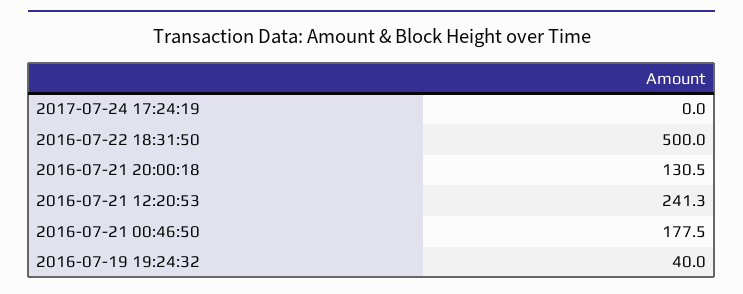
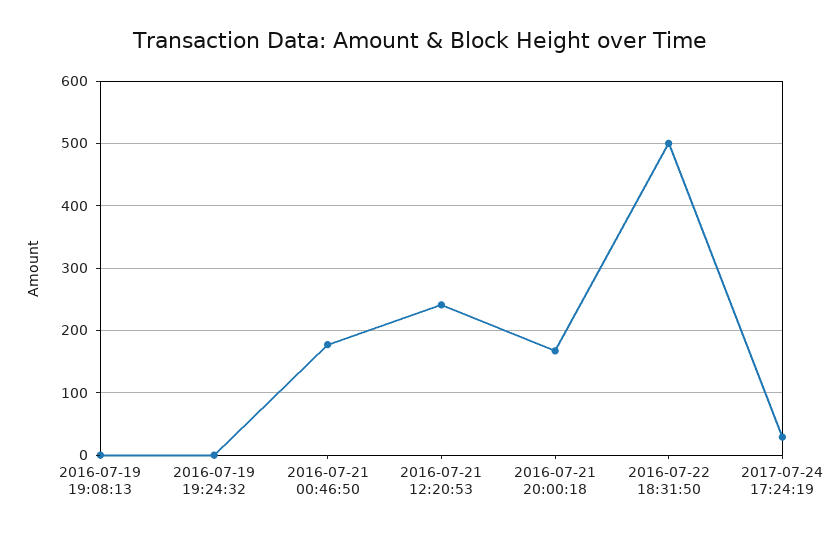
2017-07-24 17:24:19: 0 -> 30
2016-07-21 20:00:18: 130.5 -> 170
2016-07-19 19:24:32: 40 -> 0
2016-07-19 19:08:13: none -> 0

